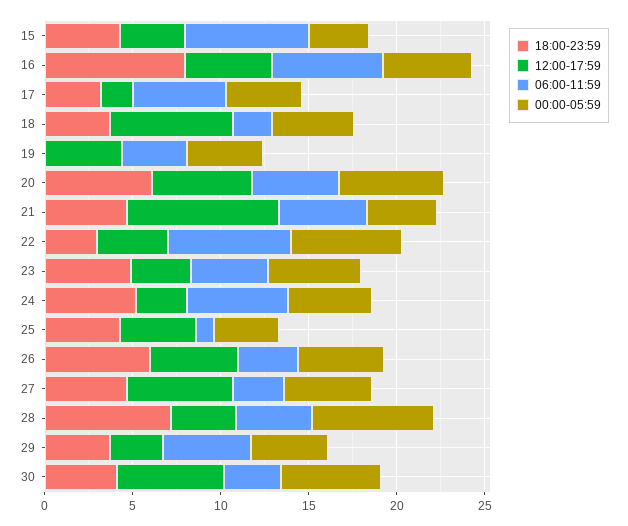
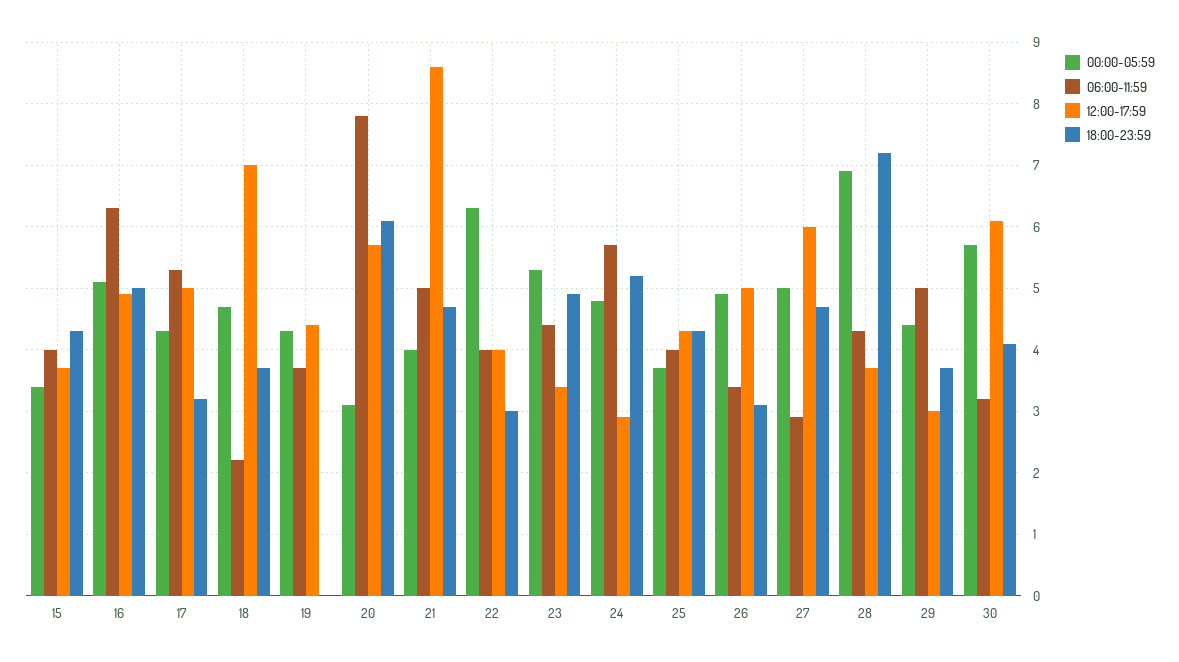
06:00-11:59, 15: 7 -> 4
18:00-23:59, 16: 8 -> 5
12:00-17:59, 17: 2 -> 5
06:00-11:59, 20: 5 -> 7.8
00:00-05:59, 20: 6 -> 3.1
06:00-11:59, 22: 7 -> 4
06:00-11:59, 25: 1 -> 4
18:00-23:59, 26: 6 -> 3.1

